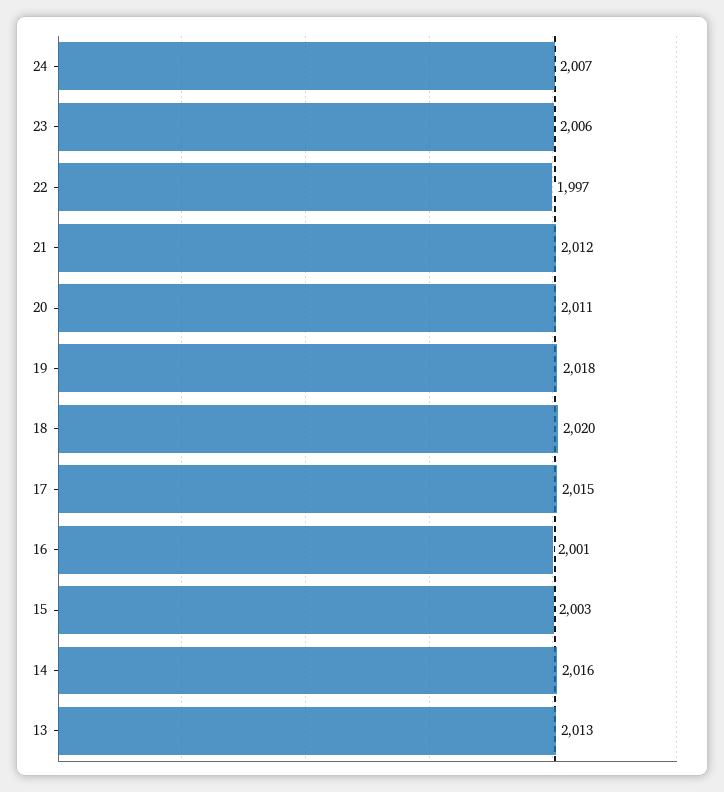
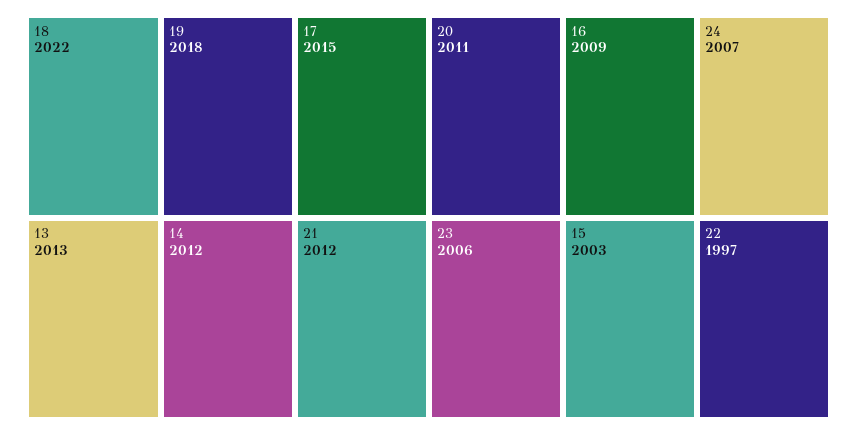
18: 2020 -> 2022
16: 2001 -> 2009
14: 2016 -> 2012

